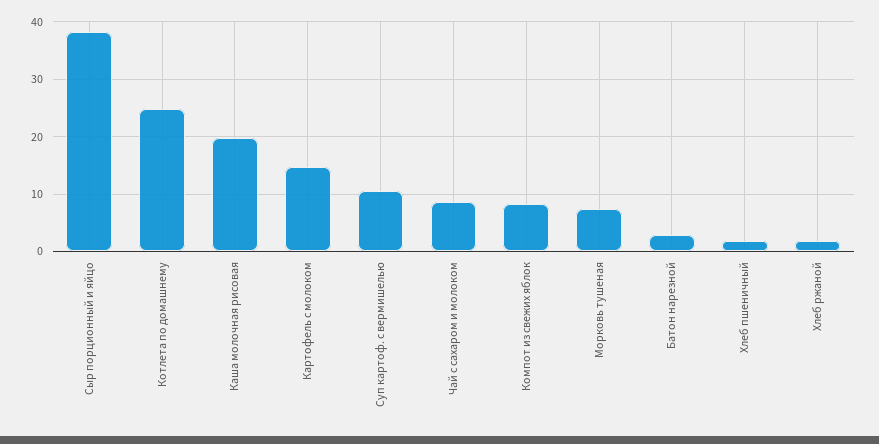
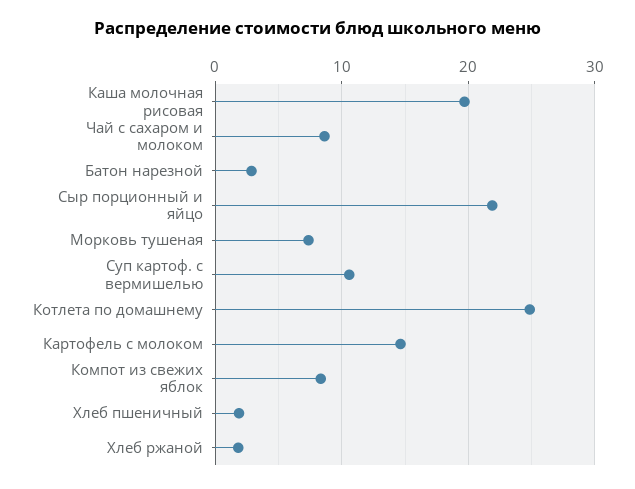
Сыр порционный и яйцо: 38 -> 22

